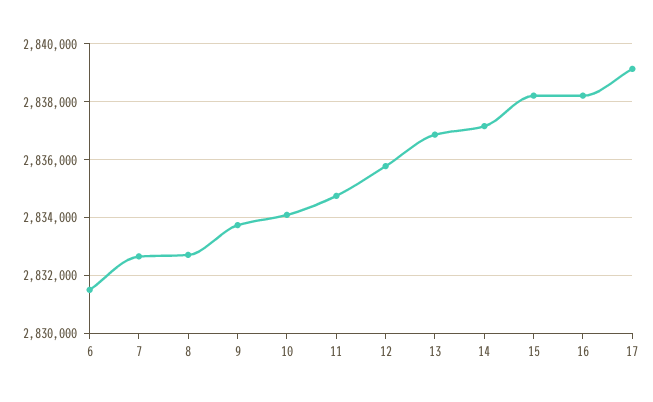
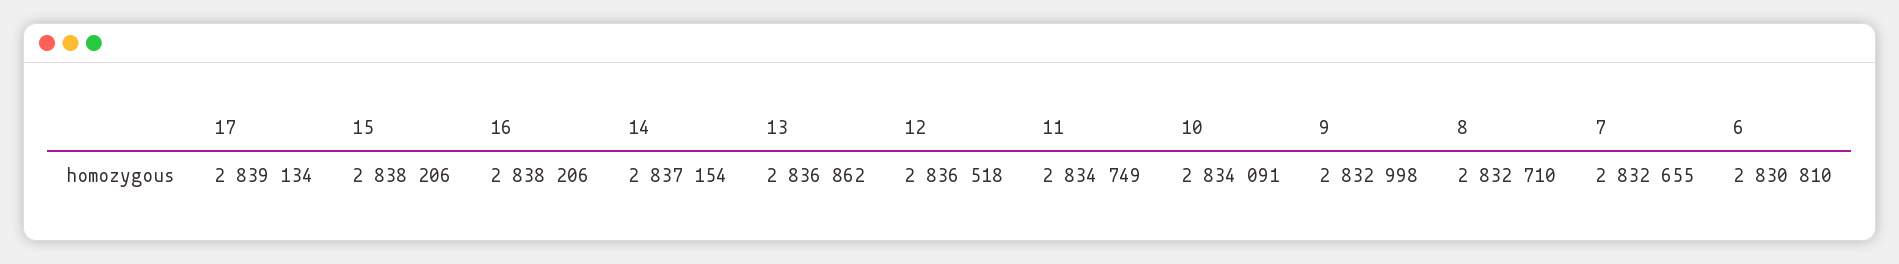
6: 2831500 -> 2830810
9: 2833750 -> 2832998
12: 2835750 -> 2836518

